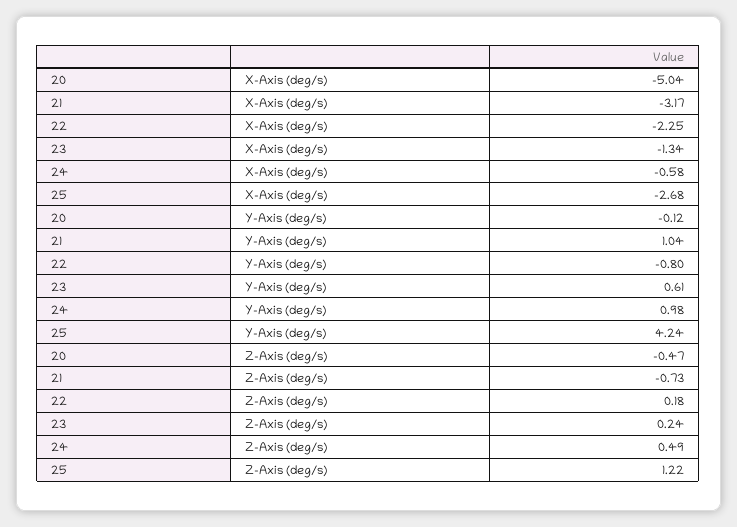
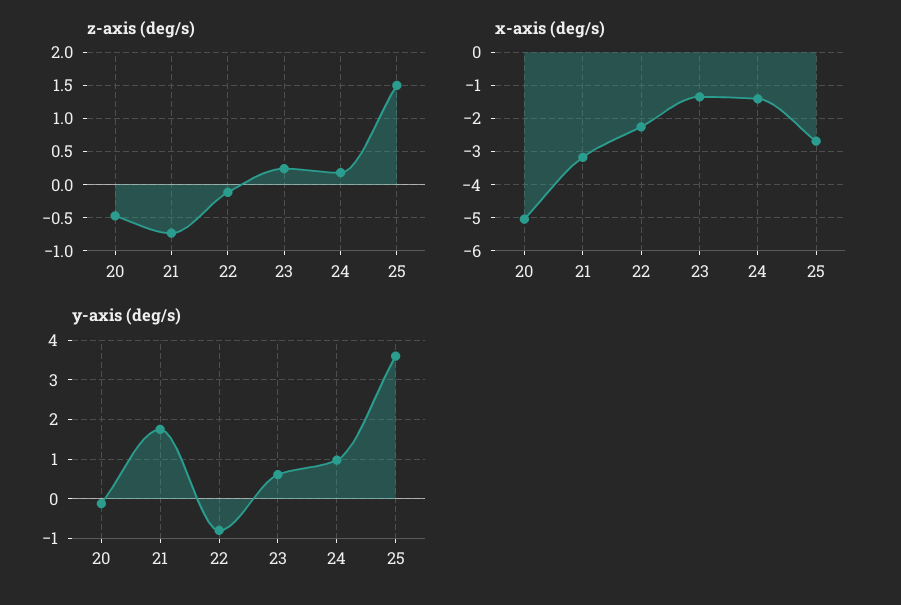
X-Axis (deg/s), 24: -0.58 -> -1.4
Y-Axis (deg/s), 21: 1.04 -> 1.8
Y-Axis (deg/s), 25: 4.24 -> 3.6
Z-Axis (deg/s), 22: 0.18 -> -0.1
Z-Axis (deg/s), 24: 0.49 -> 0.2
Z-Axis (deg/s), 25: 1.22 -> 1.5

